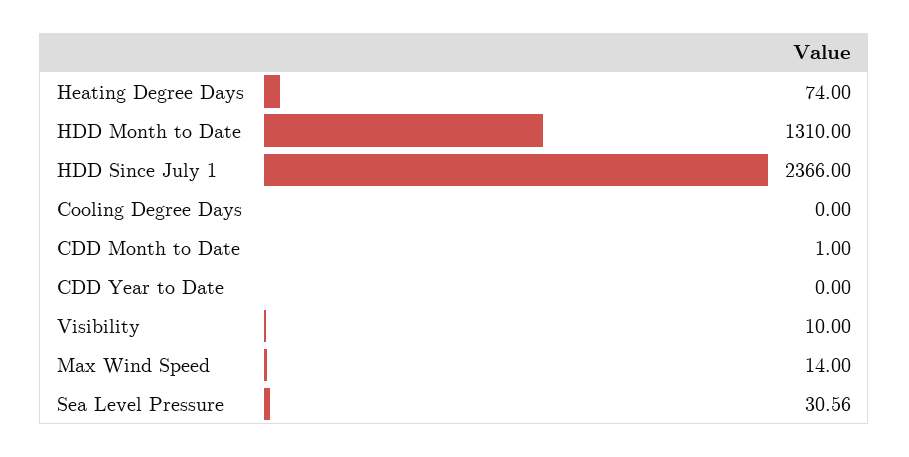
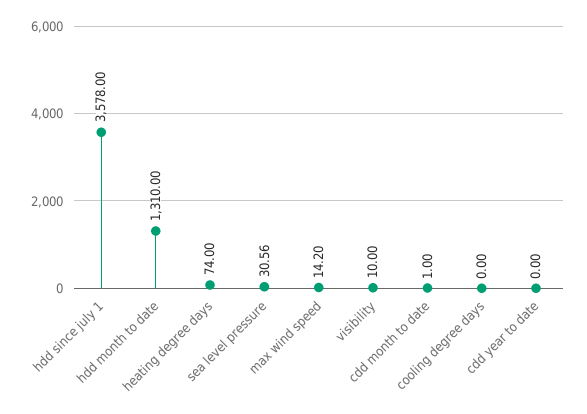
HDD Since July 1: 2366 -> 3578
Max Wind Speed: 14 -> 14.2

